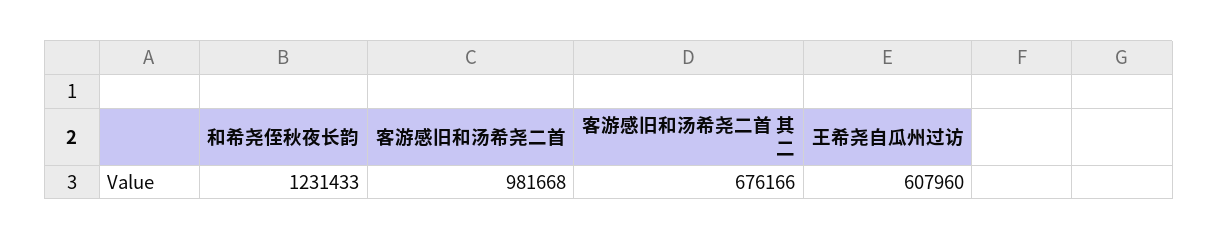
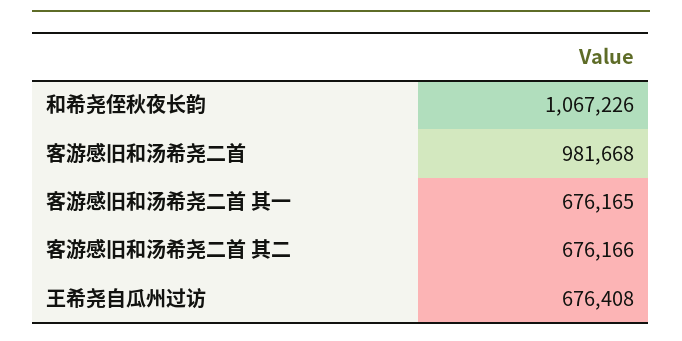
和希尧侄秋夜长韵: 1231433 -> 1067226
王希尧自瓜州过访: 607960 -> 676408
客游感旧和汤希尧二首 其一: none -> 676165

